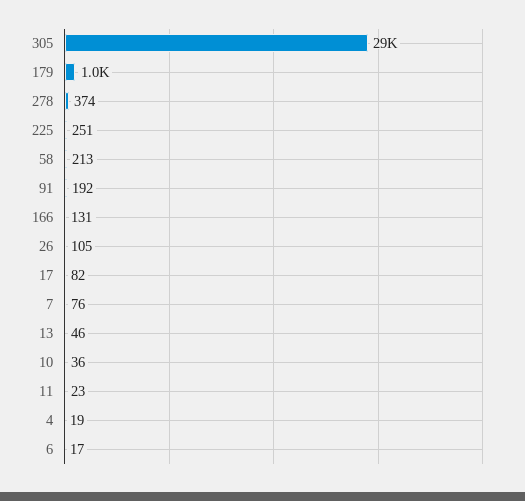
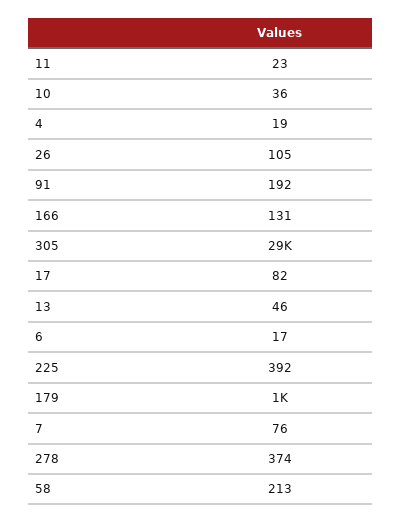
225: 251 -> 392

